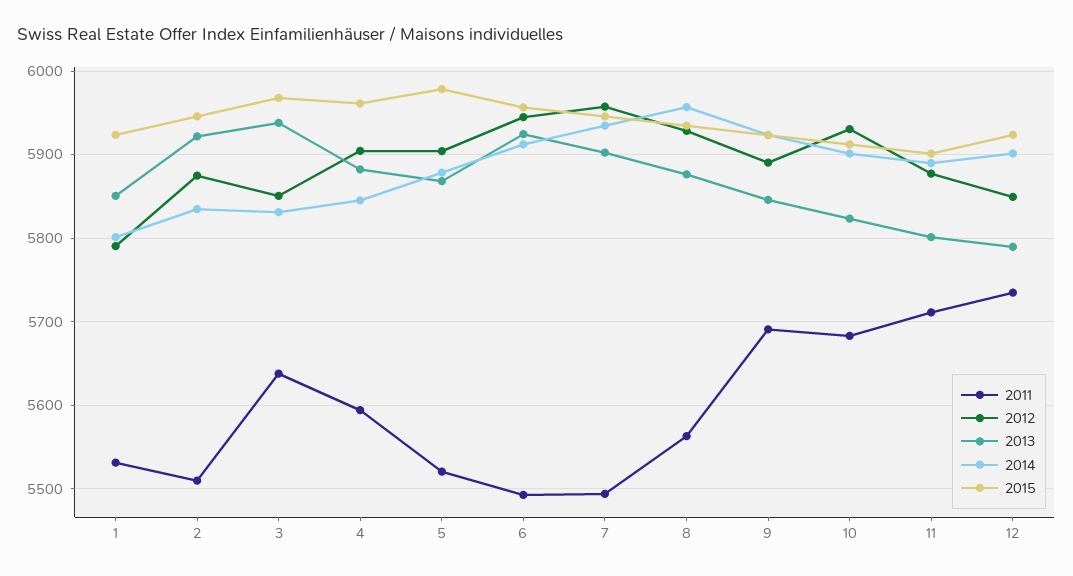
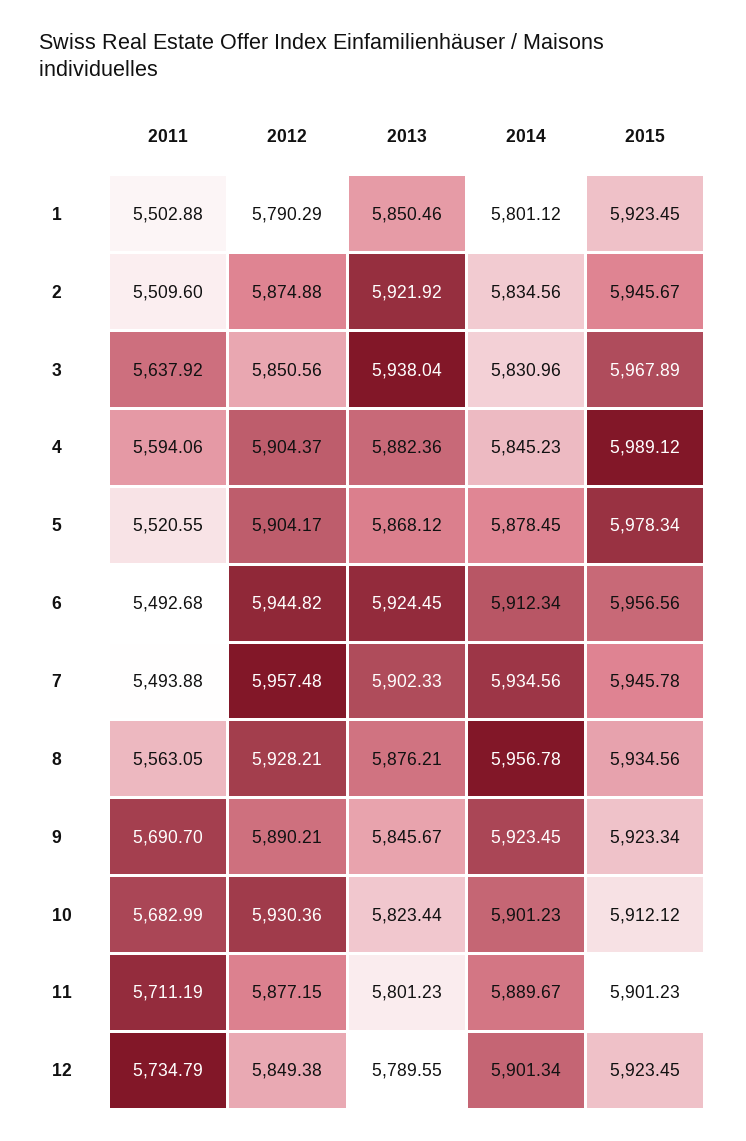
2011, 1: 5530 -> 5502.88
2015, 4: 5960 -> 5989.12

